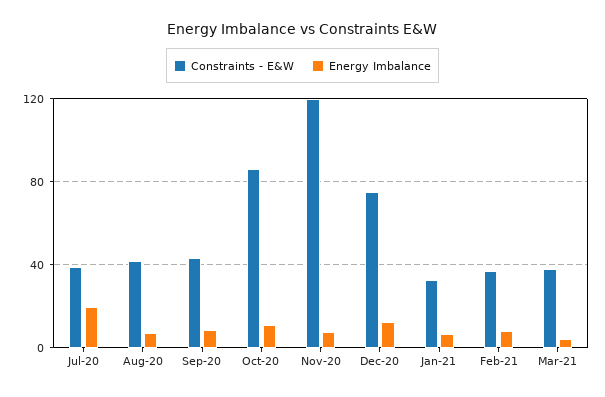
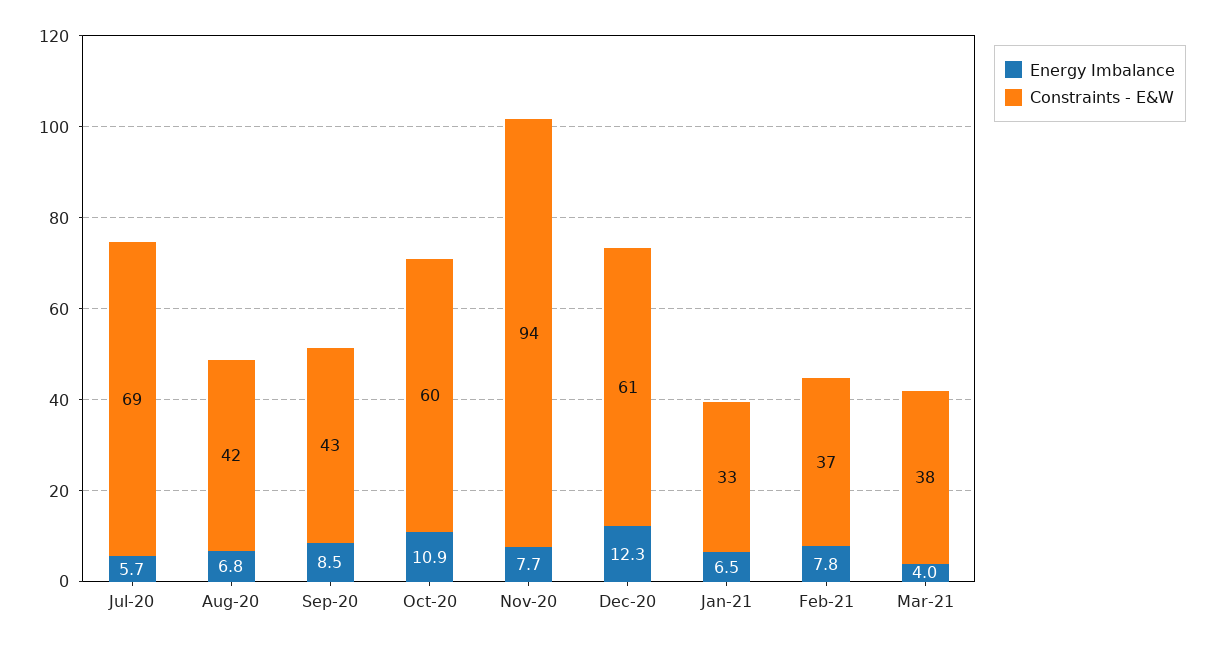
Constraints - E&W, Jul-20: 40 -> 69
Energy Imbalance, Jul-20: 20 -> 5.7
Constraints - E&W, Oct-20: 85 -> 60
Constraints - E&W, Nov-20: 120 -> 94
Constraints - E&W, Dec-20: 75 -> 61

